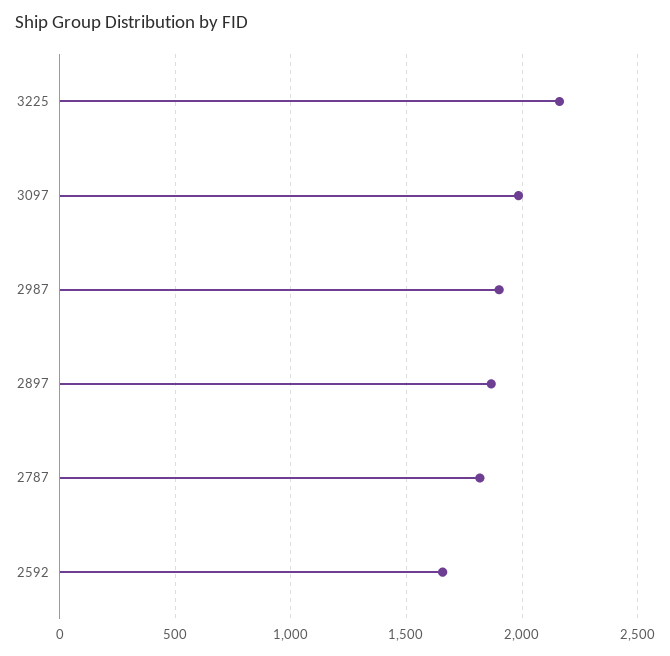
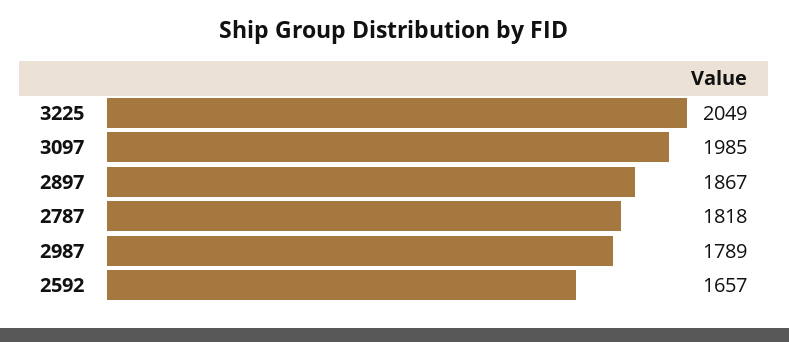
3225: 2150 -> 2049
2987: 1900 -> 1789

